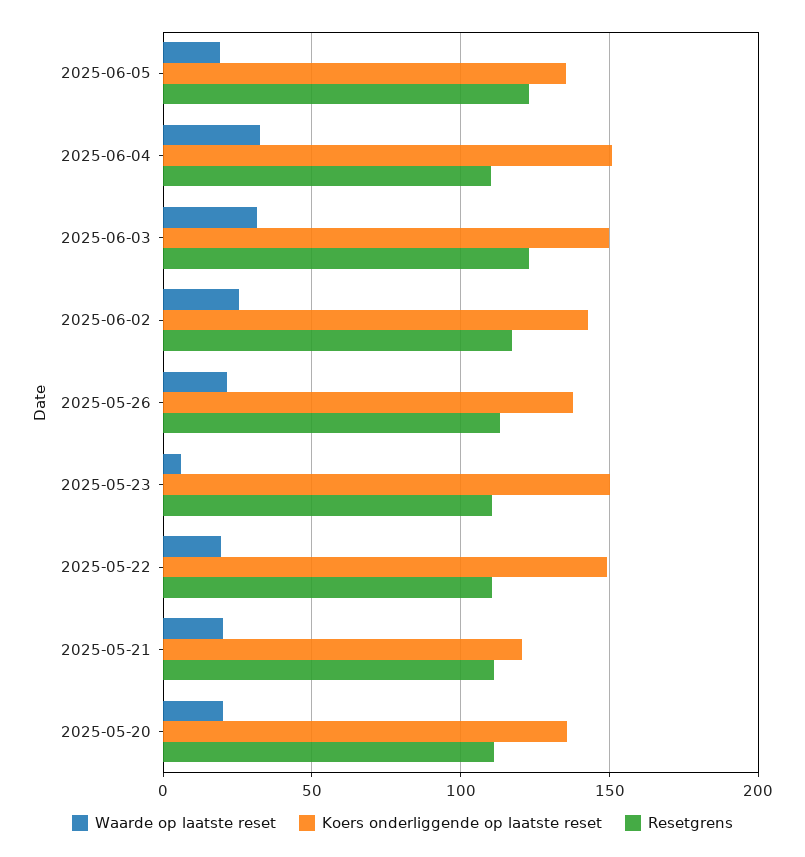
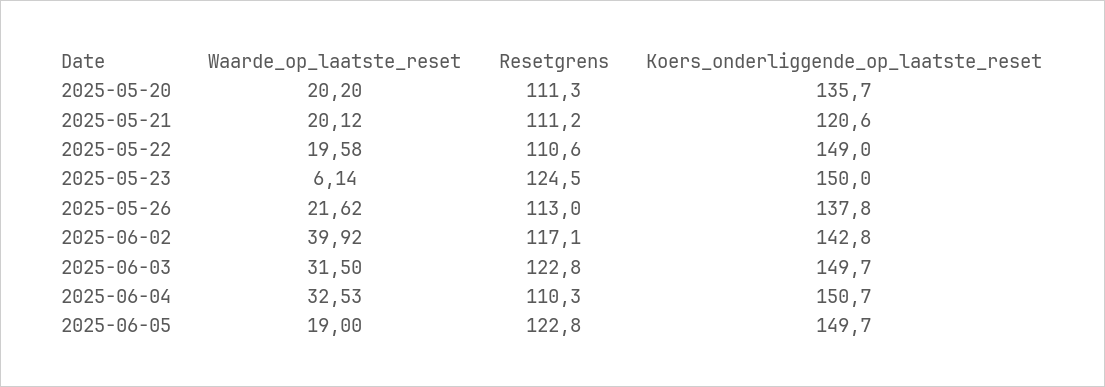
Koers onderliggende op laatste reset, 2025-06-05: 135 -> 149.7
Waarde op laatste reset, 2025-06-02: 25 -> 39.92
Resetgrens, 2025-05-23: 110 -> 124.5

